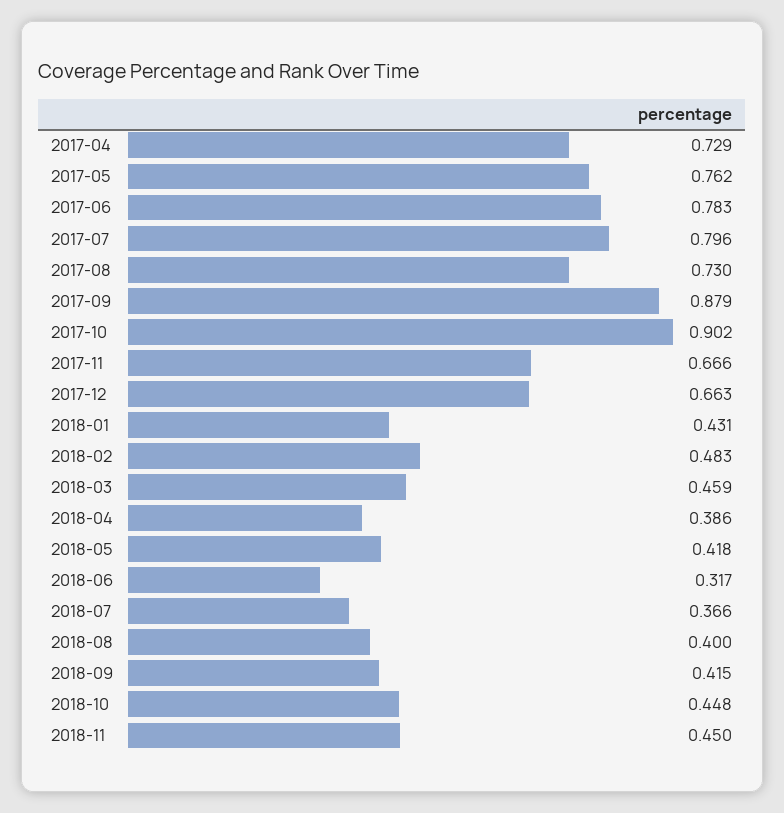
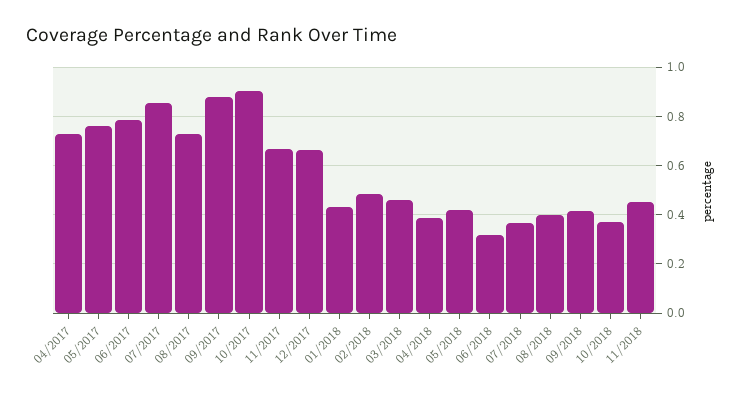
2017-07: 0.796 -> 0.85
2018-10: 0.448 -> 0.375

